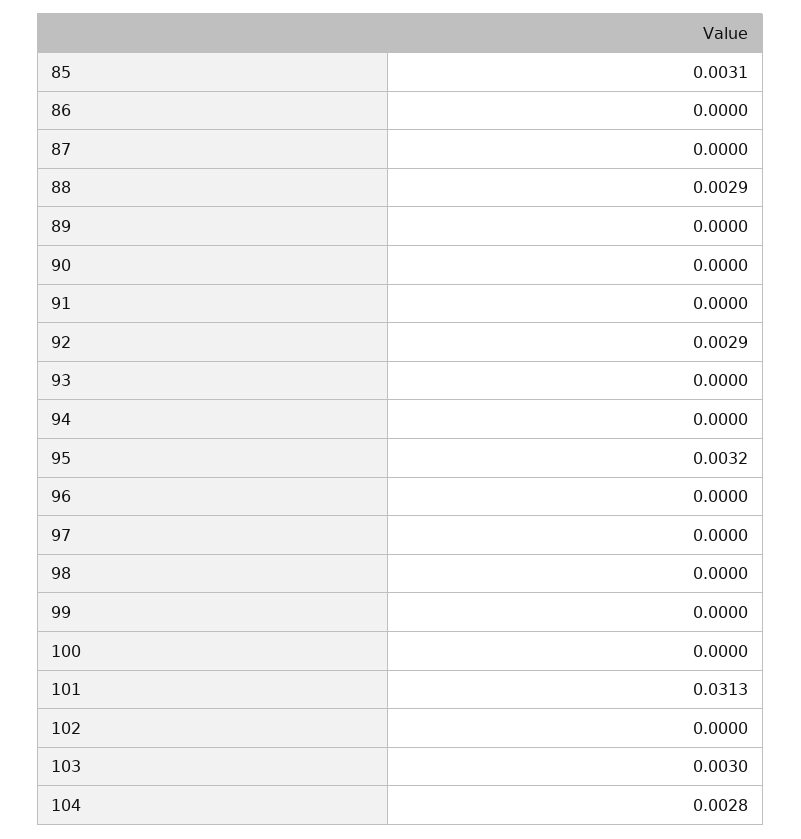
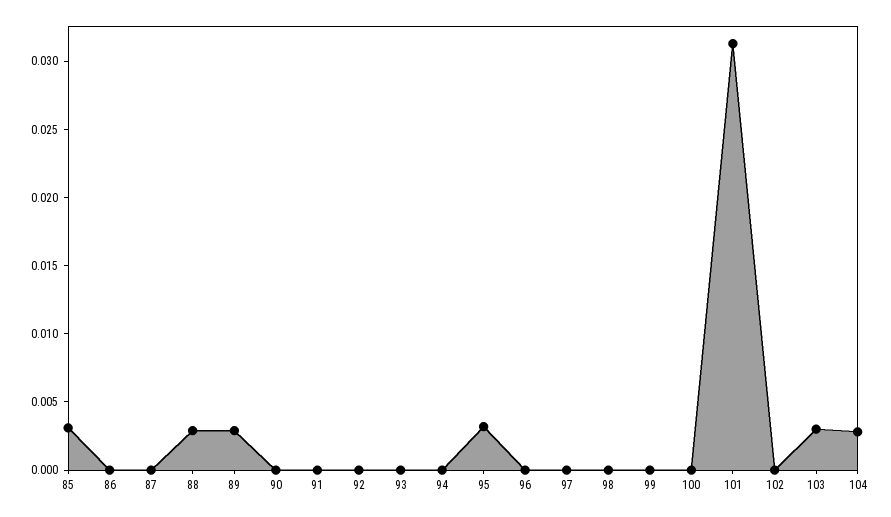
89: 0 -> 0.003
92: 0.0029 -> 0

